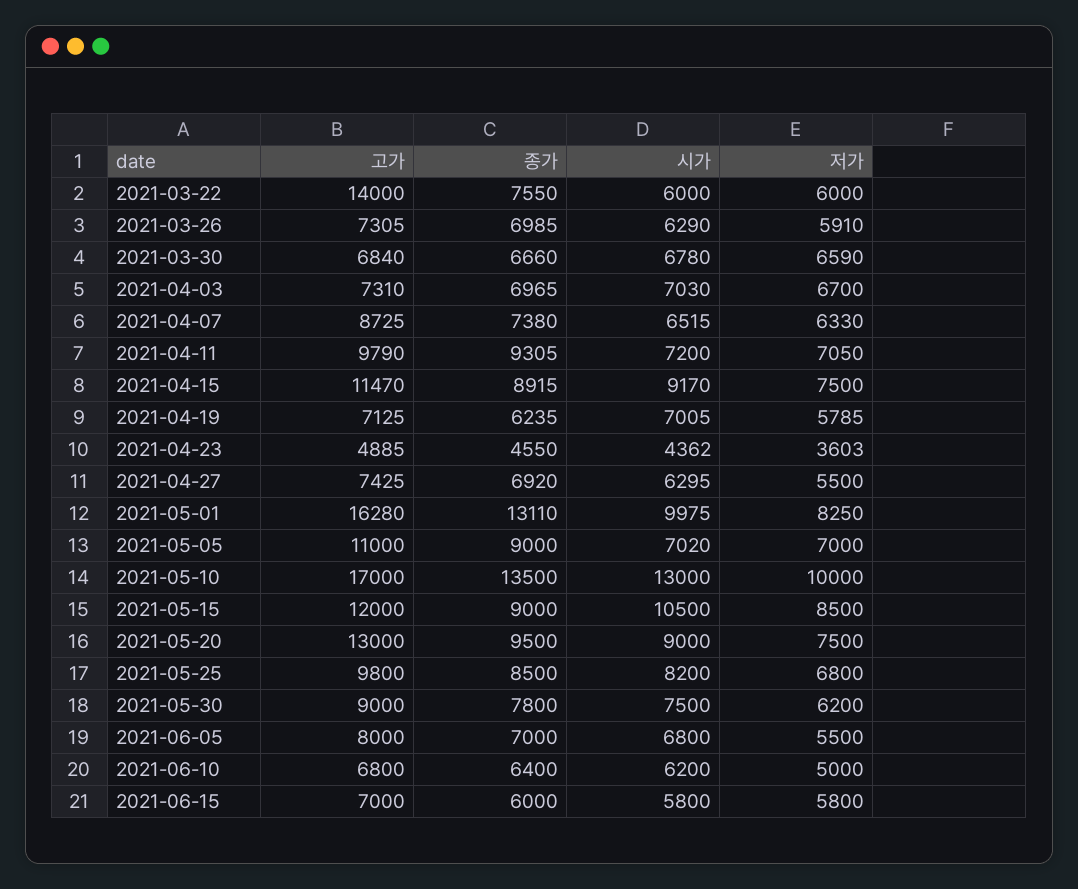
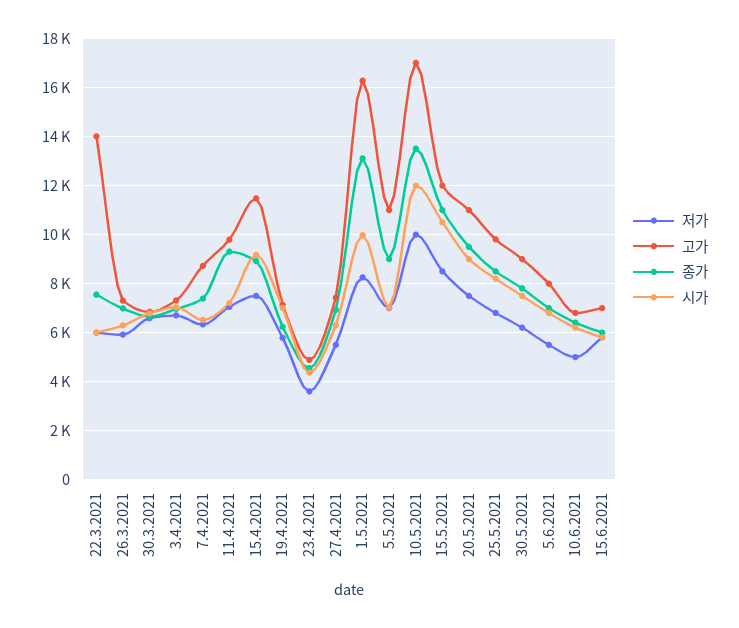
시가, 2021-05-10: 13000 -> 12000
종가, 2021-05-15: 9000 -> 11000
고가, 2021-05-20: 13000 -> 11000

